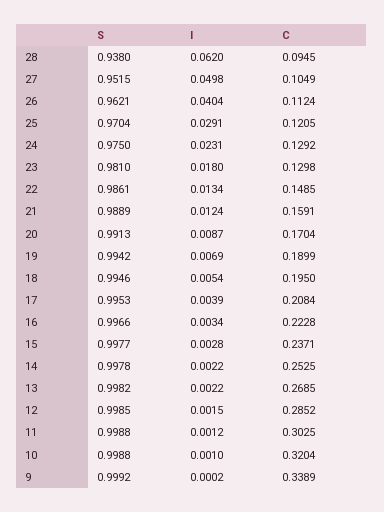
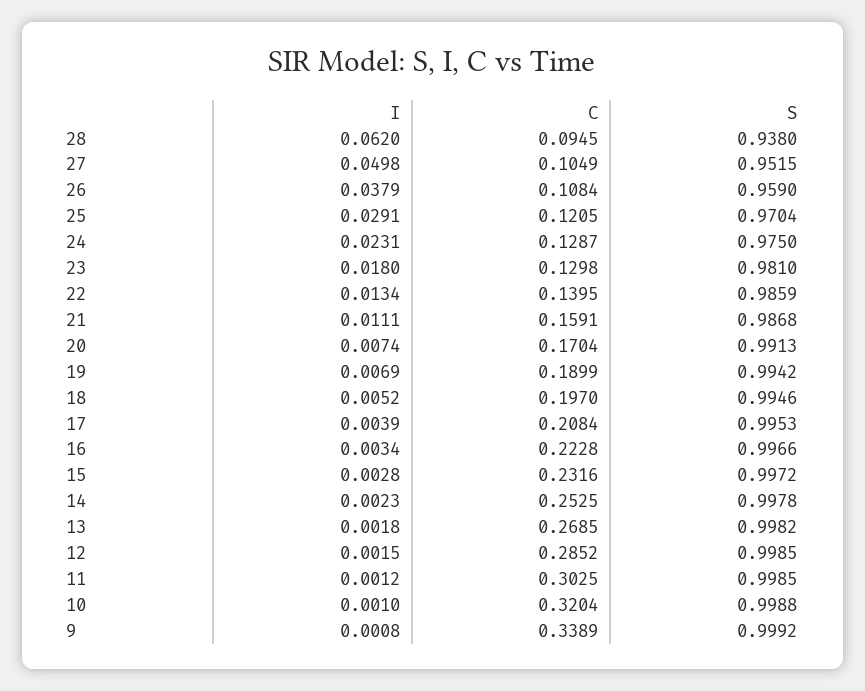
S, 26: 0.9621 -> 0.959
I, 26: 0.0404 -> 0.0379
C, 26: 0.1124 -> 0.1084
C, 24: 0.1292 -> 0.1287
S, 22: 0.9861 -> 0.9859
C, 22: 0.1485 -> 0.1395
S, 21: 0.9889 -> 0.9868
I, 21: 0.0124 -> 0.0111
I, 20: 0.0087 -> 0.0074
I, 18: 0.0054 -> 0.0052
C, 18: 0.195 -> 0.197
S, 15: 0.9977 -> 0.9972
C, 15: 0.2371 -> 0.2316
I, 14: 0.0022 -> 0.0023
I, 13: 0.0022 -> 0.0018
S, 11: 0.9988 -> 0.9985
I, 9: 0.0002 -> 0.0008

